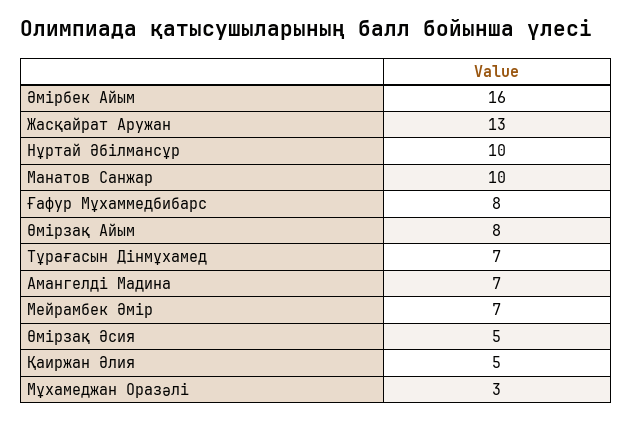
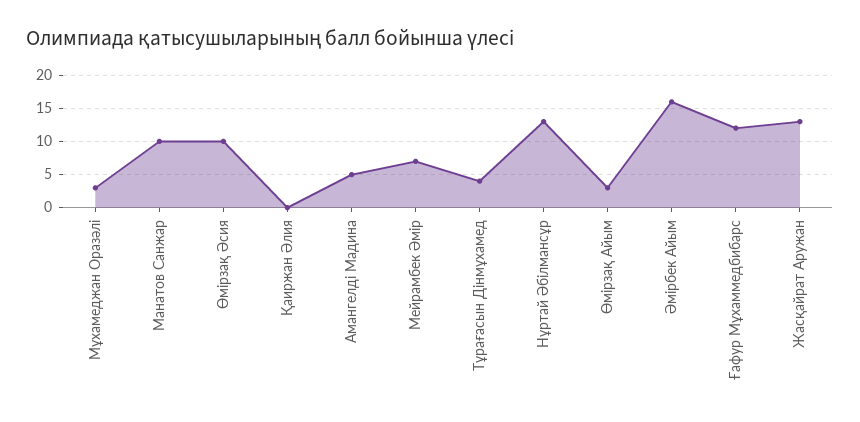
Нұртай Әбілмансұр: 10 -> 13
Ғафур Мұхаммедбибарс: 8 -> 12
Өмірзақ Айым: 8 -> 3
Тұрағасын Дінмұхамед: 7 -> 4
Амангелді Мадина: 7 -> 5
Өмірзақ Әсия: 5 -> 10
Қаиржан Әлия: 5 -> 0

